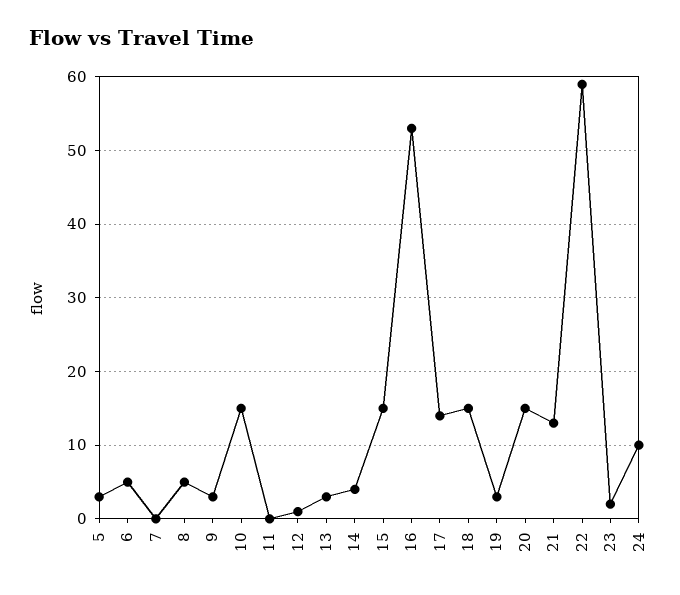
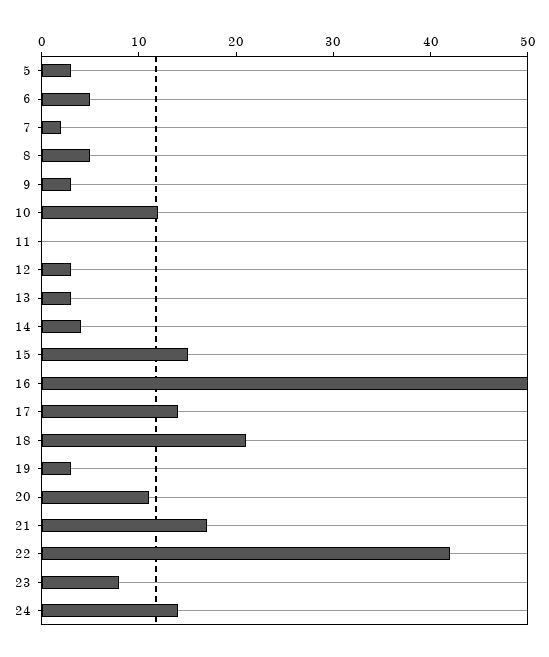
7: 0 -> 2
10: 15 -> 12
12: 1 -> 3
16: 53 -> 50
18: 15 -> 21
20: 15 -> 11
21: 13 -> 17
22: 59 -> 42
23: 2 -> 8
24: 10 -> 14

